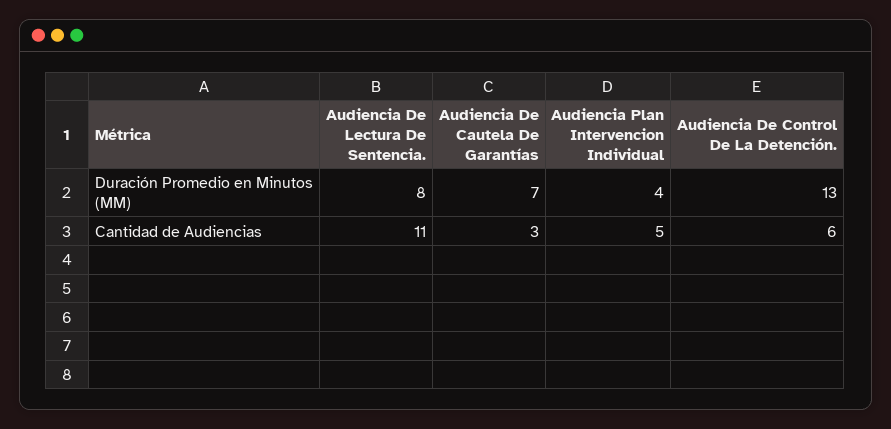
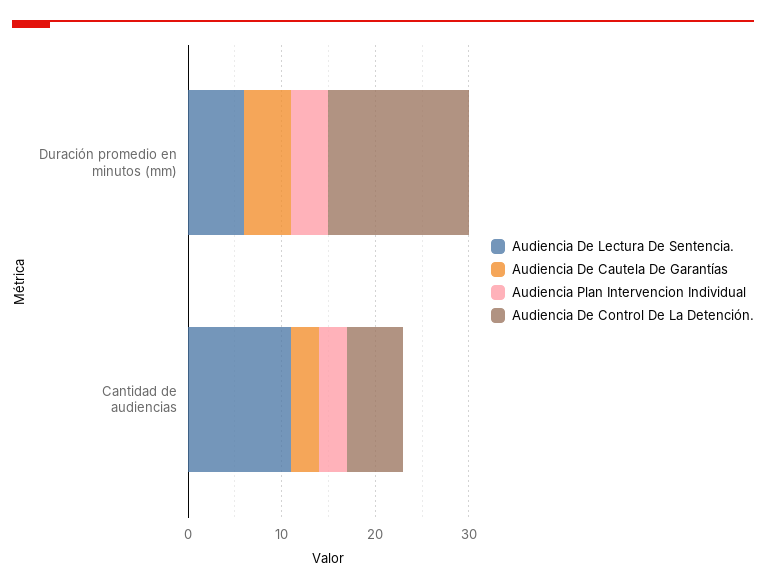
Audiencia De Lectura De Sentencia., Duración Promedio en Minutos (MM): 8 -> 6
Audiencia De Cautela De Garantías, Duración Promedio en Minutos (MM): 7 -> 5
Audiencia De Control De La Detención., Duración Promedio en Minutos (MM): 13 -> 15
Audiencia Plan Intervencion Individual, Cantidad de Audiencias: 5 -> 3

